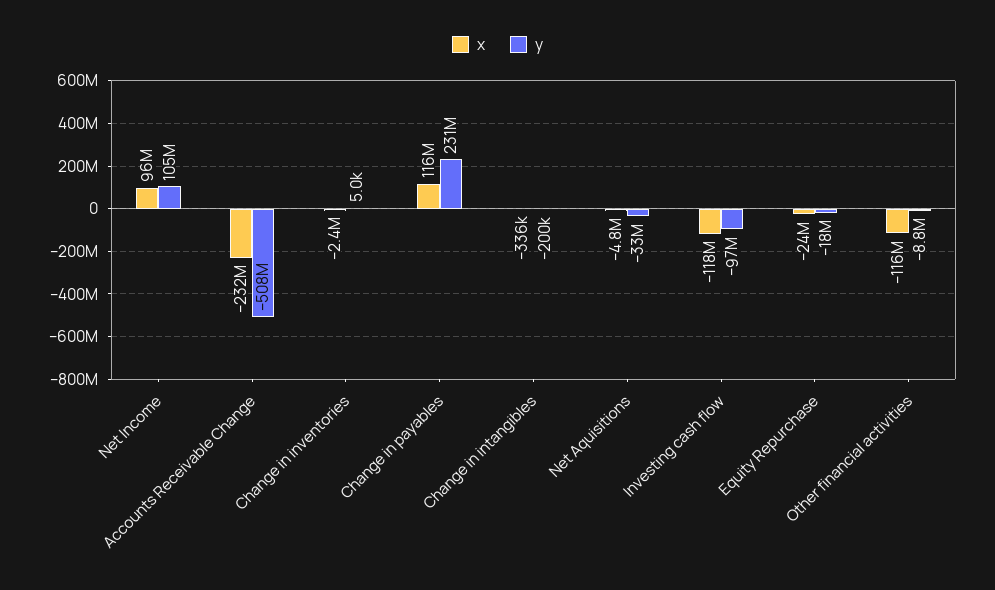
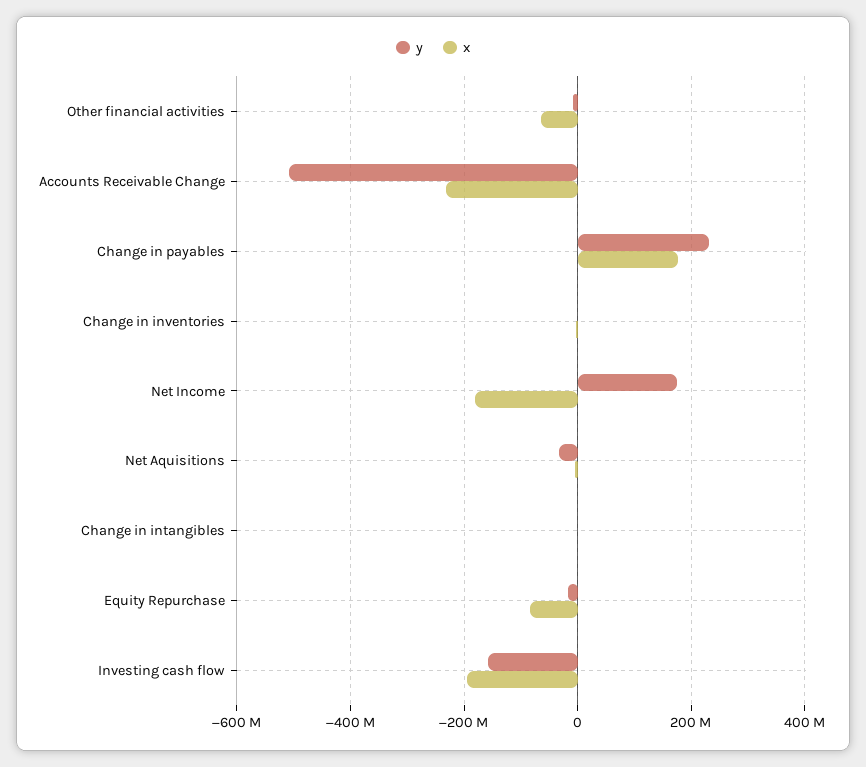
x, Net Income: 96000000 -> -180000000
y, Net Income: 105000000 -> 180000000
x, Change in payables: 116000000 -> 180000000
x, Investing cash flow: -118000000 -> -200000000
y, Investing cash flow: -97000000 -> -160000000
x, Equity Repurchase: -24000000 -> -80000000
x, Other financial activities: -116000000 -> -60000000

